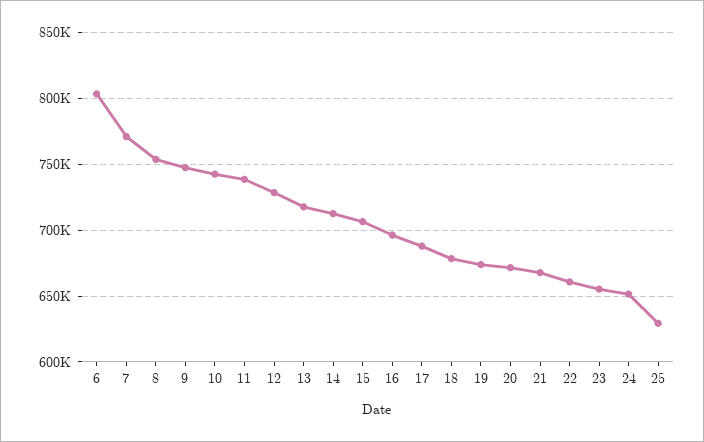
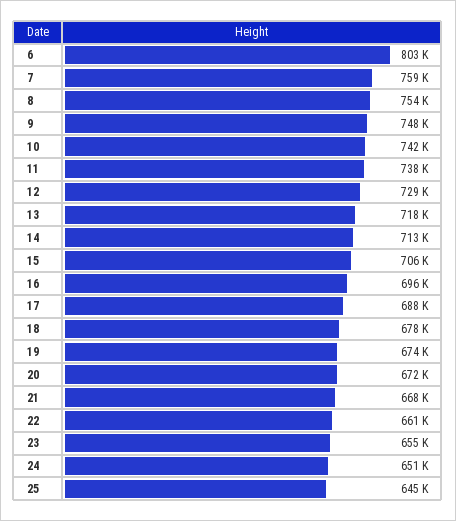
7: 770000 -> 759000
25: 630000 -> 645000

